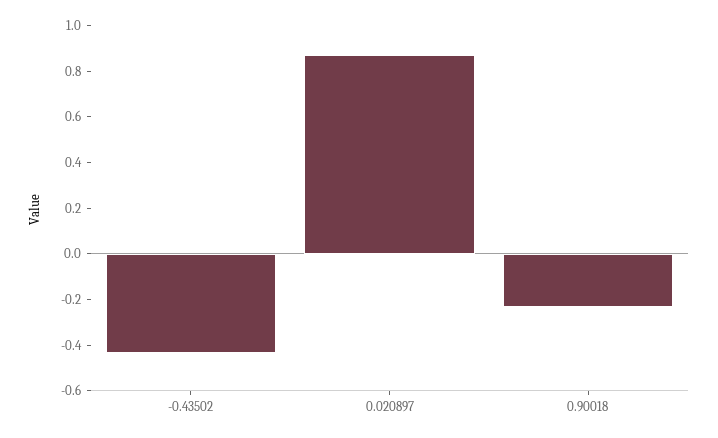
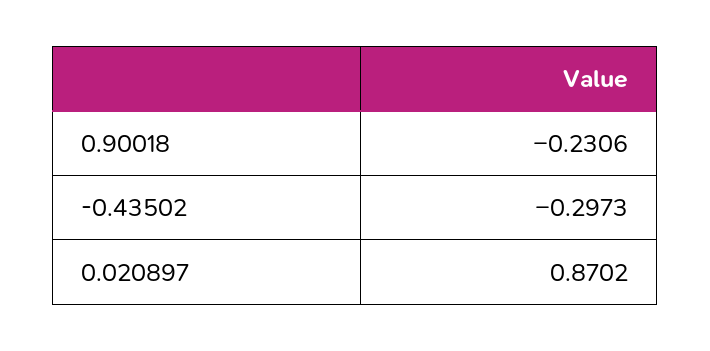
-0.43502: -0.45 -> -0.2973

